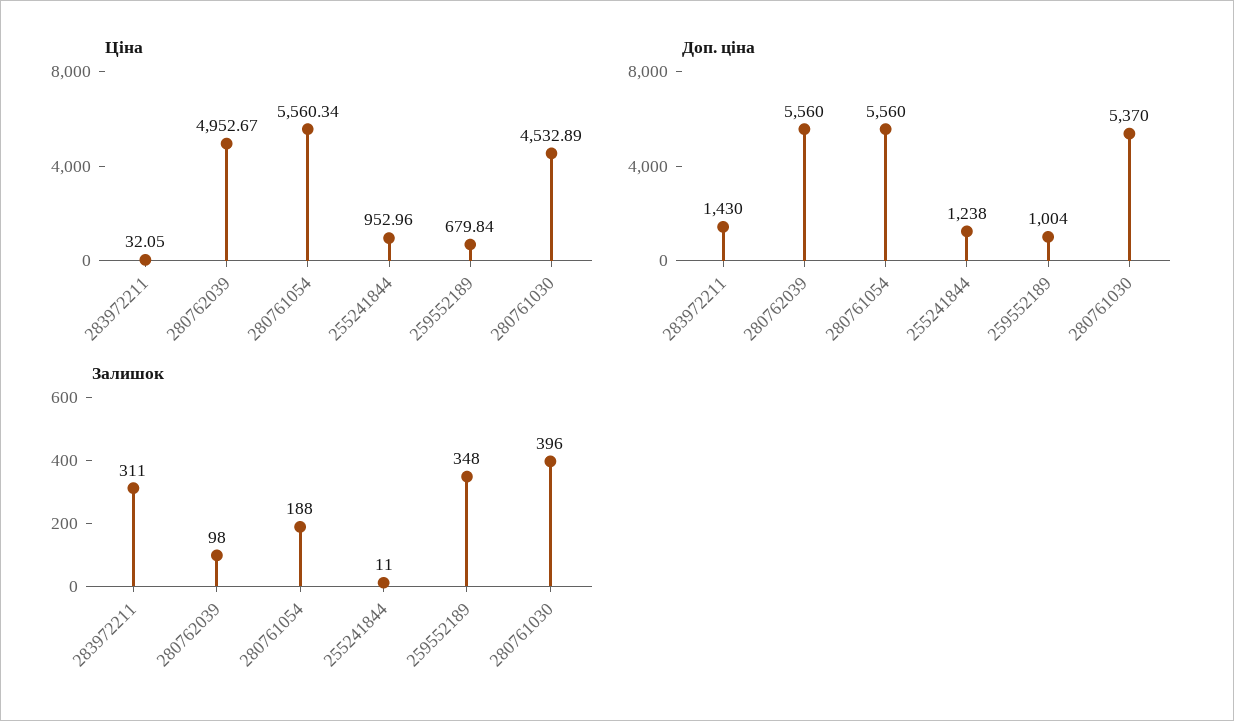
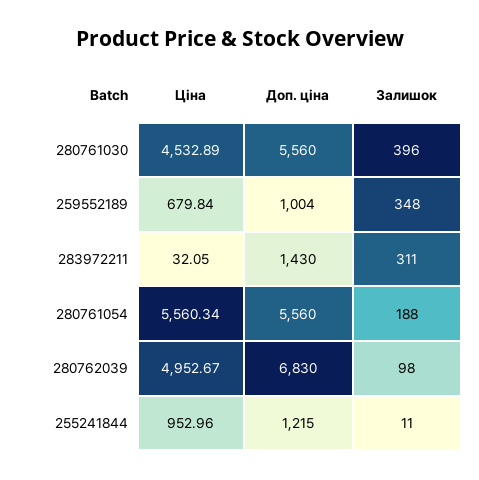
Доп. ціна, 280762039: 5560 -> 6830
Доп. ціна, 255241844: 1238 -> 1215
Доп. ціна, 280761030: 5370 -> 5560

